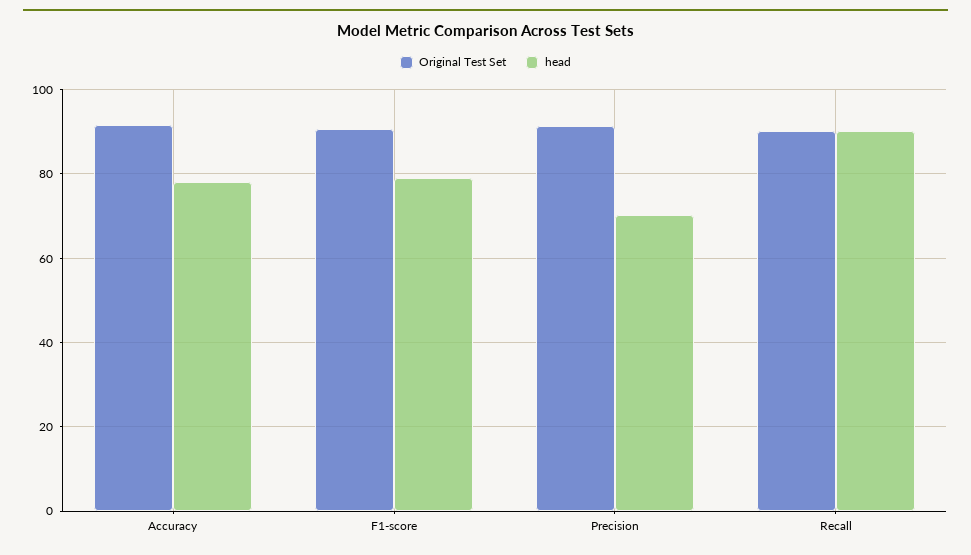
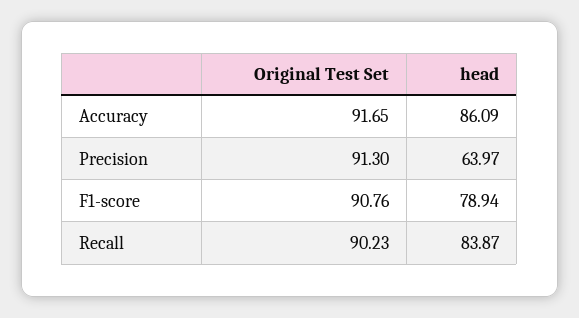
head, Accuracy: 78 -> 86.09
head, Precision: 70 -> 63.97
head, Recall: 90 -> 83.87

